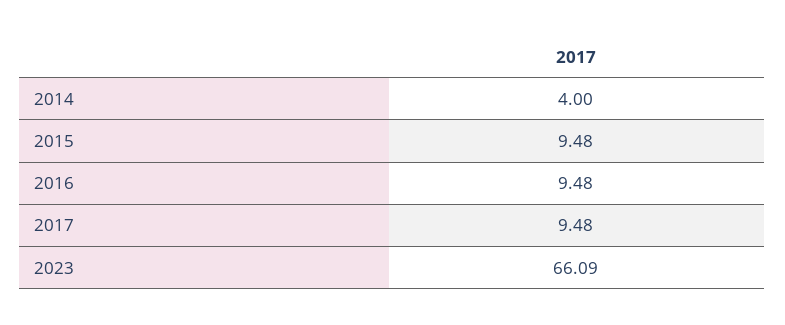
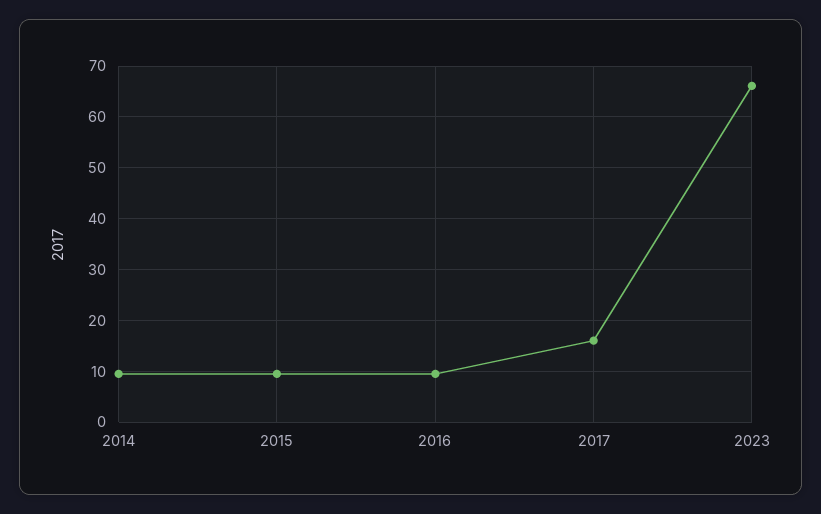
2014: 4 -> 10
2017: 9.48 -> 16

